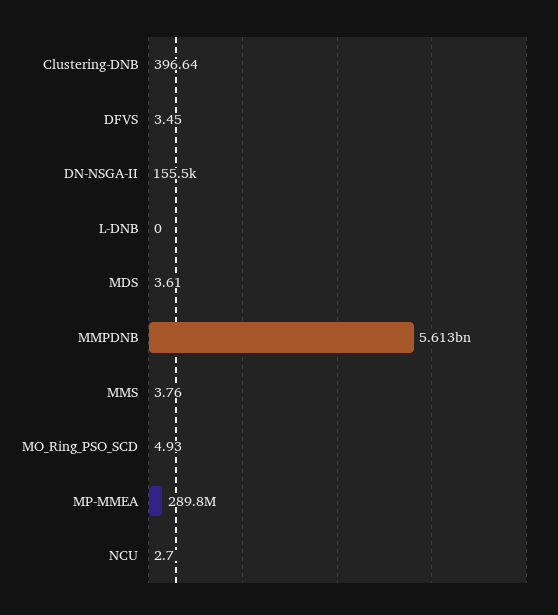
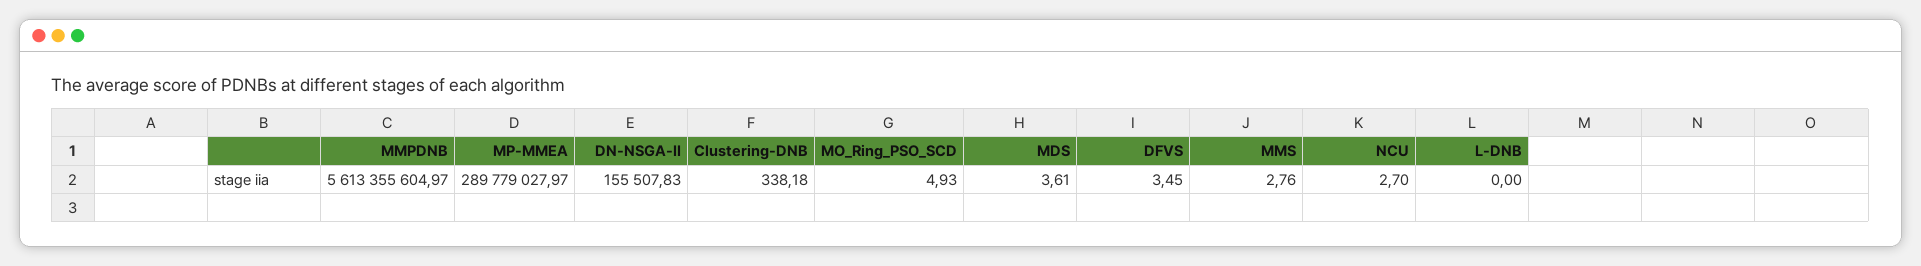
Clustering-DNB: 396.64 -> 338.18
MMS: 3.76 -> 2.76

